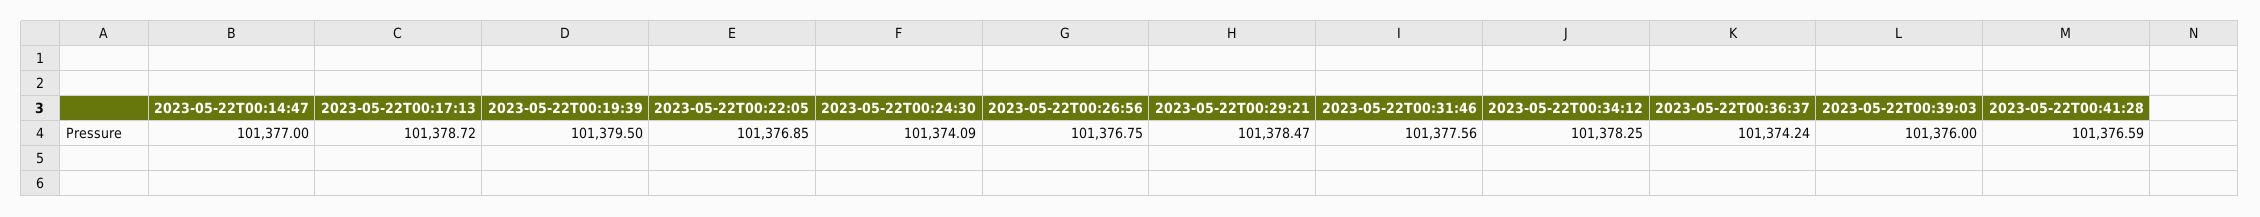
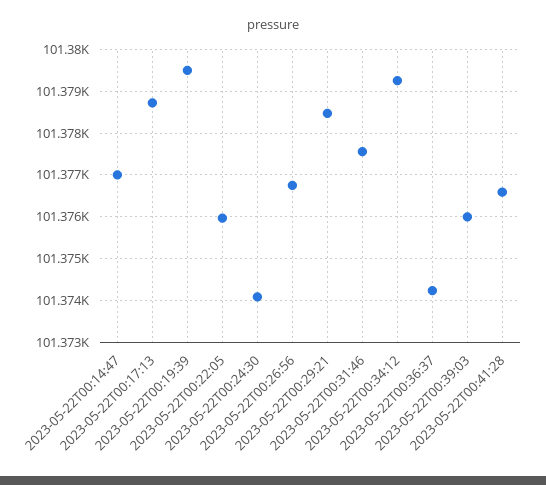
2023-05-22T00:22:05: 101376.85 -> 101376
2023-05-22T00:34:12: 101378.25 -> 101379.2

